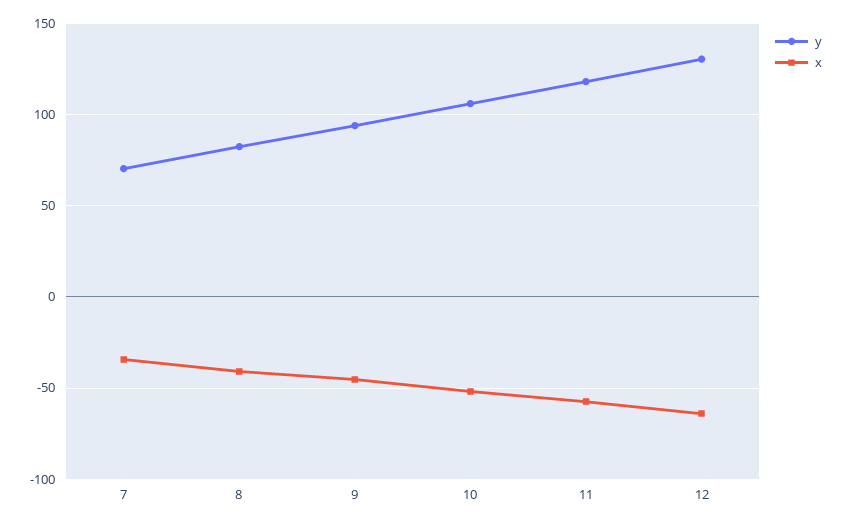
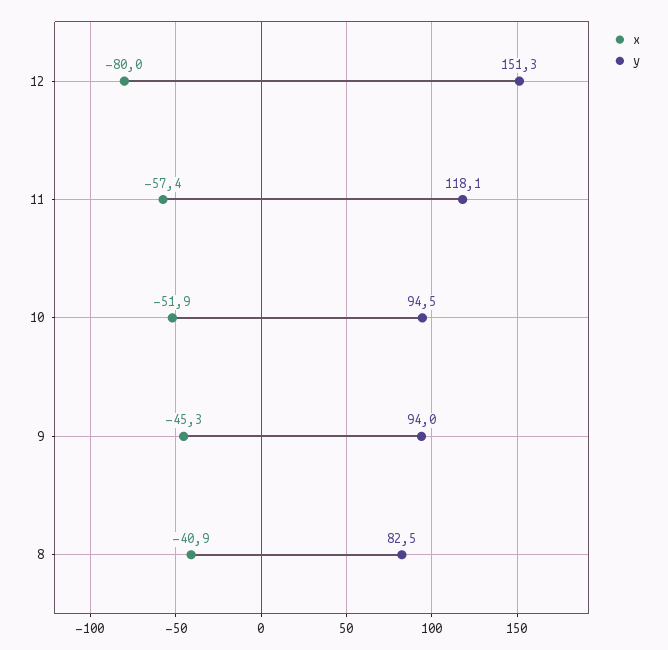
y, 7: 70 -> none
x, 7: -35 -> none
y, 10: 105 -> 94.5
y, 12: 130 -> 151.3
x, 12: -65 -> -80

